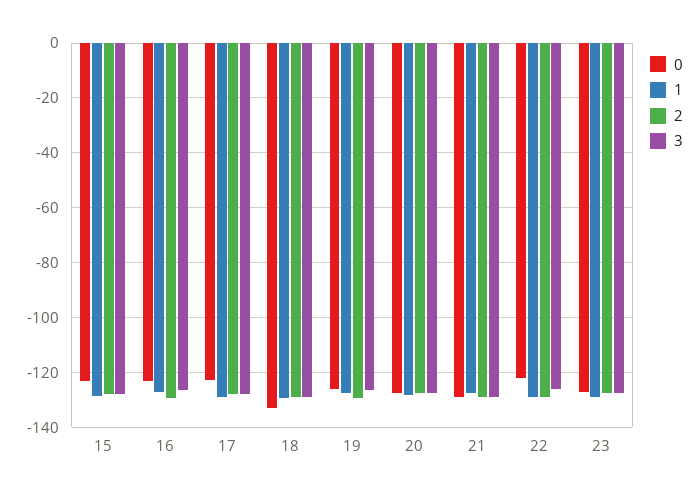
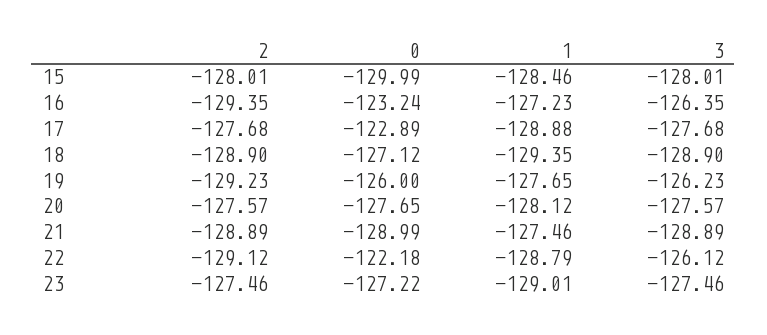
0, 15: -122.5 -> -129.99
0, 18: -132.5 -> -127.12

